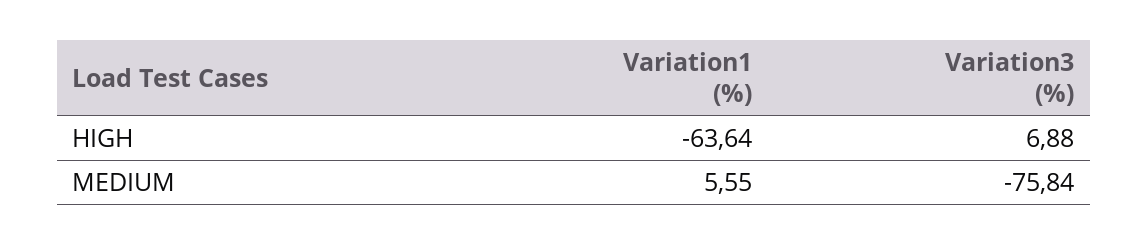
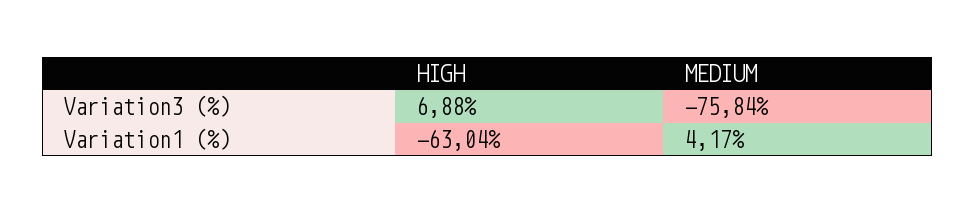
Variation1 (%), HIGH: -63.64 -> -63.04
Variation1 (%), MEDIUM: 5.55 -> 4.17

